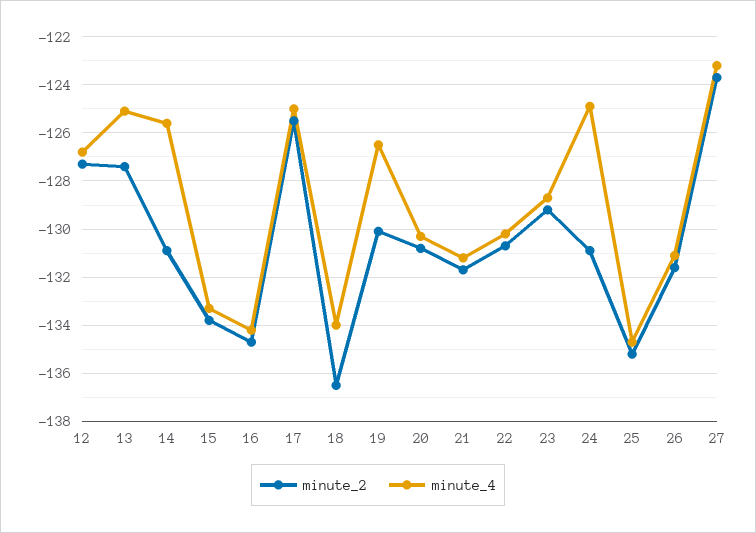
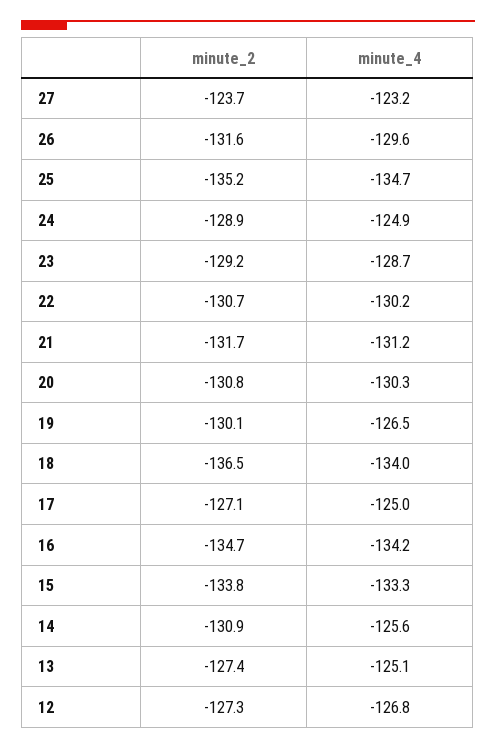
minute_2, 17: -125.5 -> -127.1
minute_2, 24: -131 -> -128.9
minute_4, 26: -131 -> -129.6

